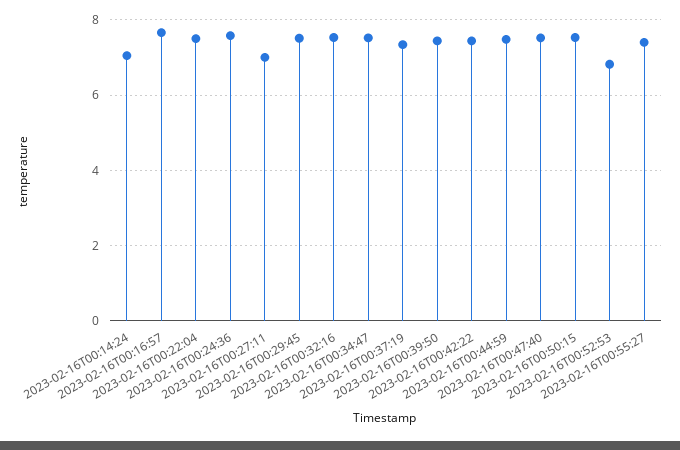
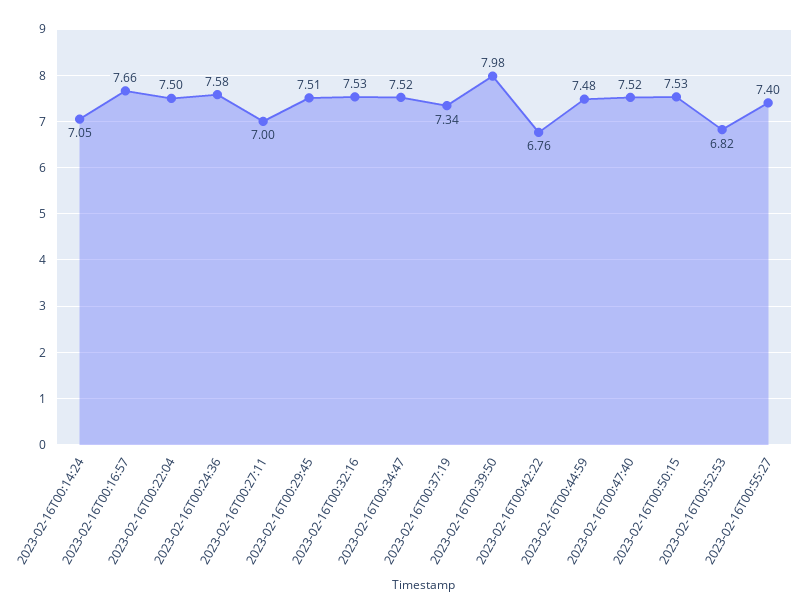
2023-02-16T00:39:50: 7.4 -> 7.98
2023-02-16T00:42:22: 7.4 -> 6.76

